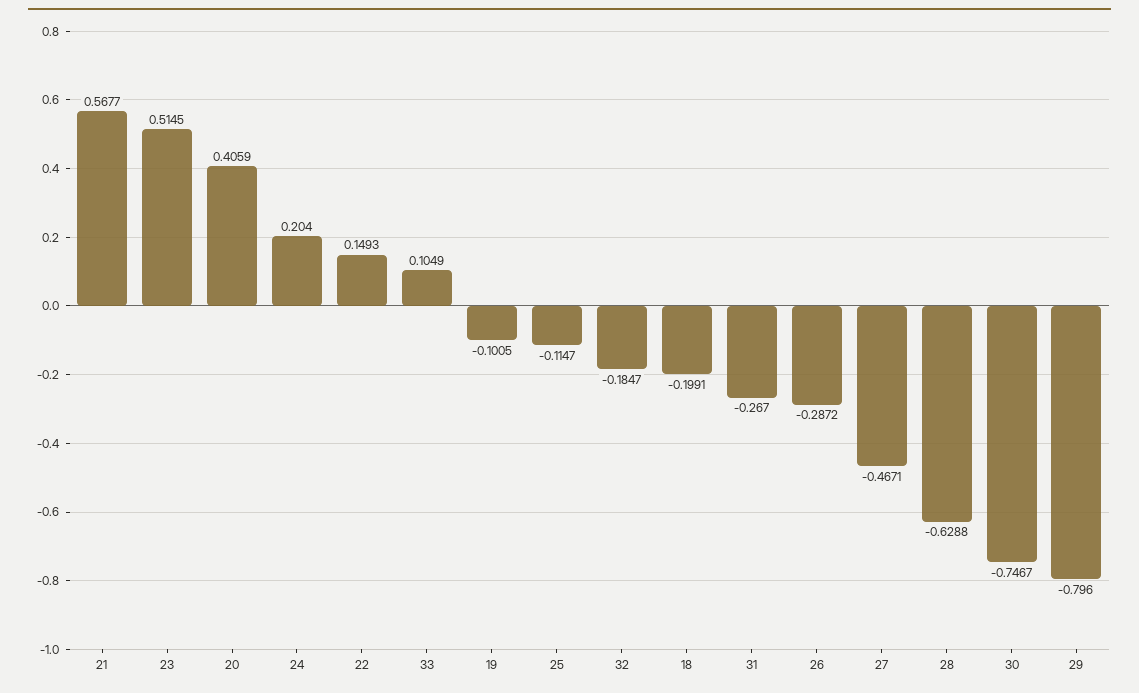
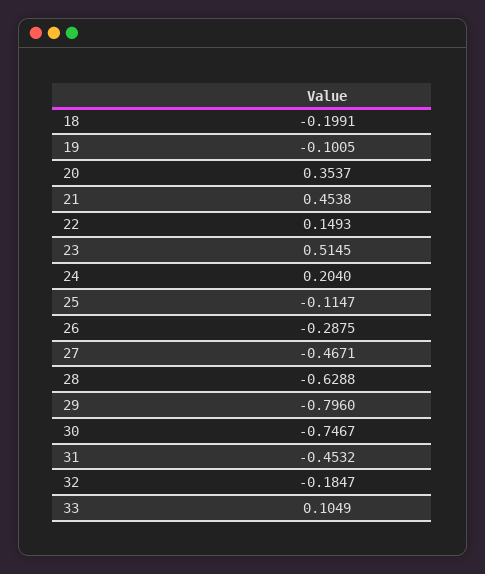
21: 0.5677 -> 0.4538
20: 0.4059 -> 0.3537
31: -0.267 -> -0.4532
26: -0.2872 -> -0.2875

